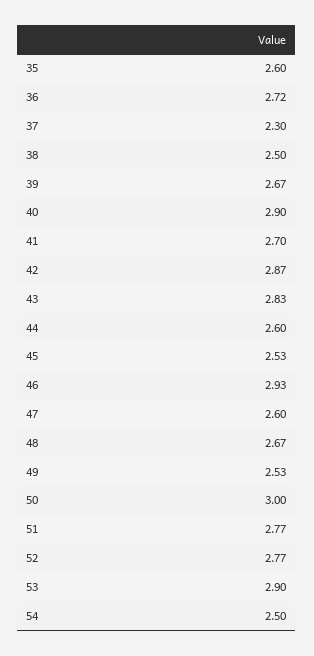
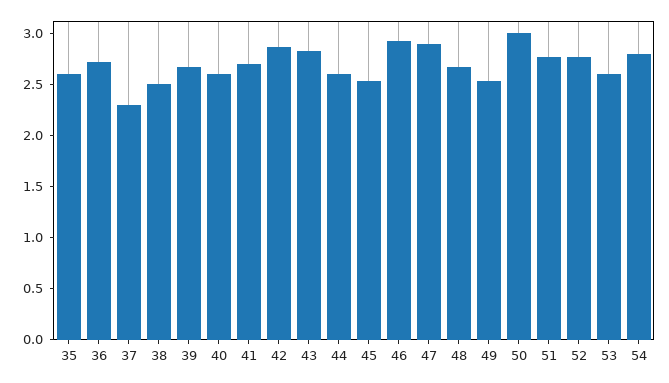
40: 2.9 -> 2.6
47: 2.6 -> 2.9
53: 2.9 -> 2.6
54: 2.5 -> 2.8

